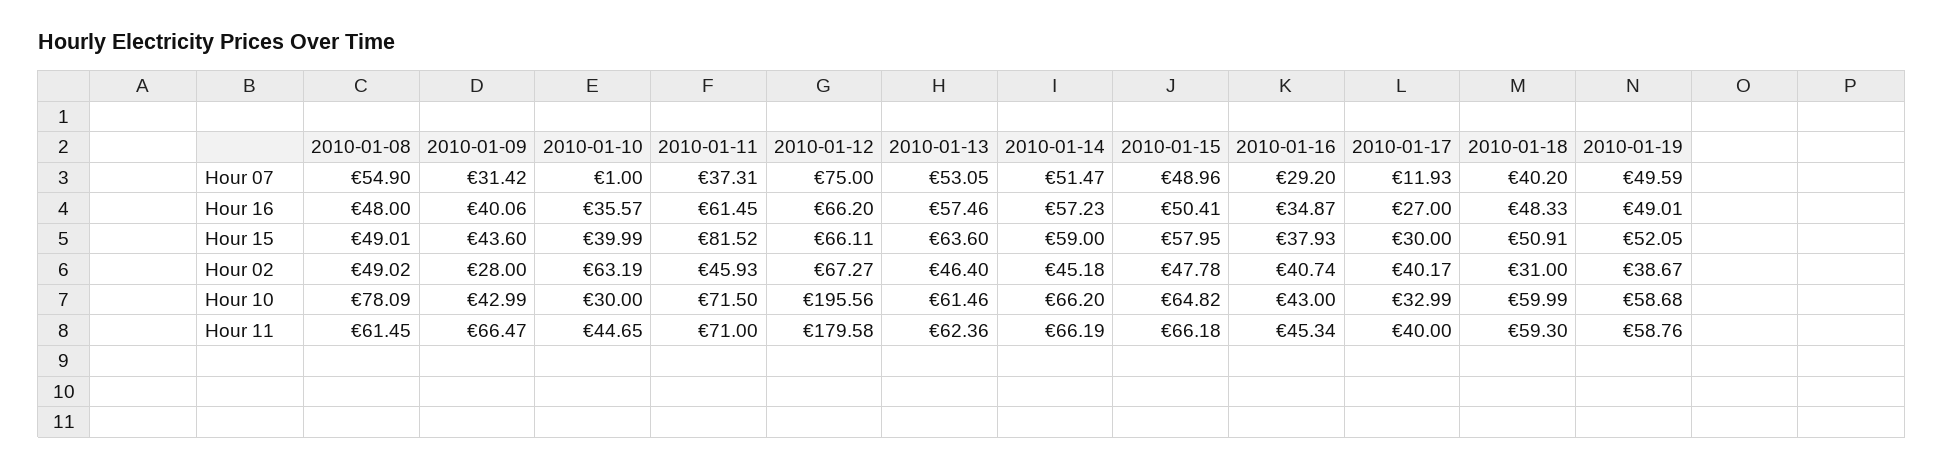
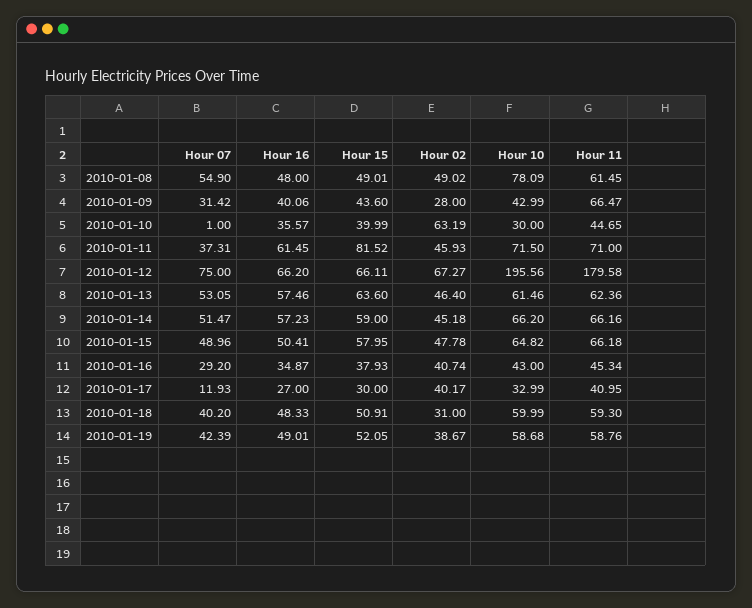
2010-01-19, Hour 07: 49.59 -> 42.39
2010-01-14, Hour 11: 66.19 -> 66.16
2010-01-17, Hour 11: 40 -> 40.95

